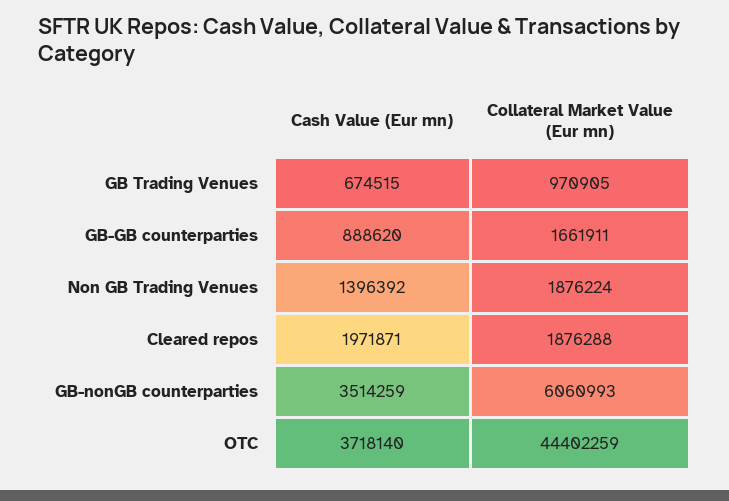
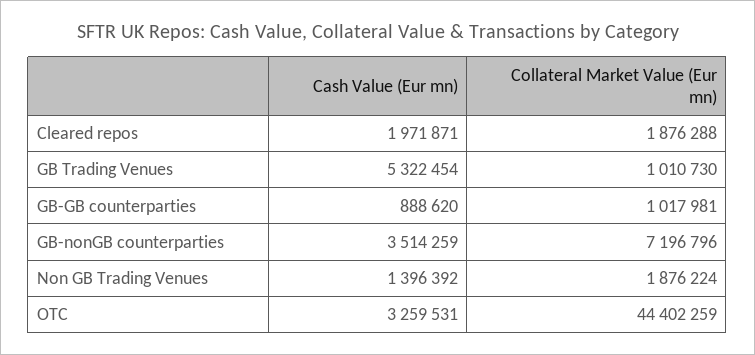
Cash Value (Eur mn), GB Trading Venues: 674515 -> 5322454
Collateral Market Value (Eur mn), GB Trading Venues: 970905 -> 1010730
Collateral Market Value (Eur mn), GB-GB counterparties: 1661911 -> 1017981
Collateral Market Value (Eur mn), GB-nonGB counterparties: 6060993 -> 7196796
Cash Value (Eur mn), OTC: 3718140 -> 3259531

